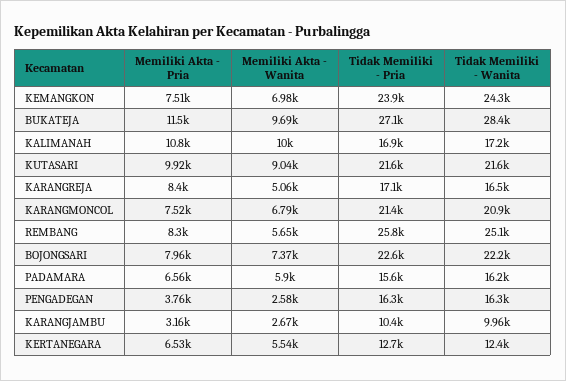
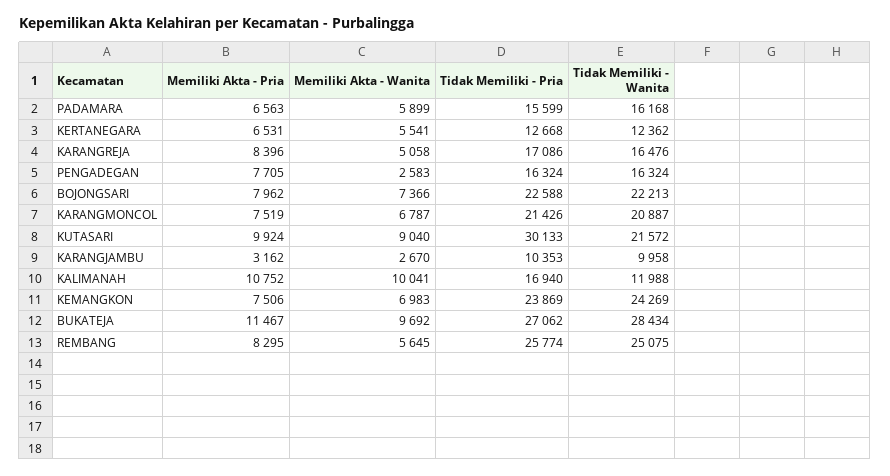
Tidak Memiliki - Wanita, KALIMANAH: 17200 -> 11988
Tidak Memiliki - Pria, KUTASARI: 21600 -> 30133
Memiliki Akta - Pria, PENGADEGAN: 3760 -> 7705

